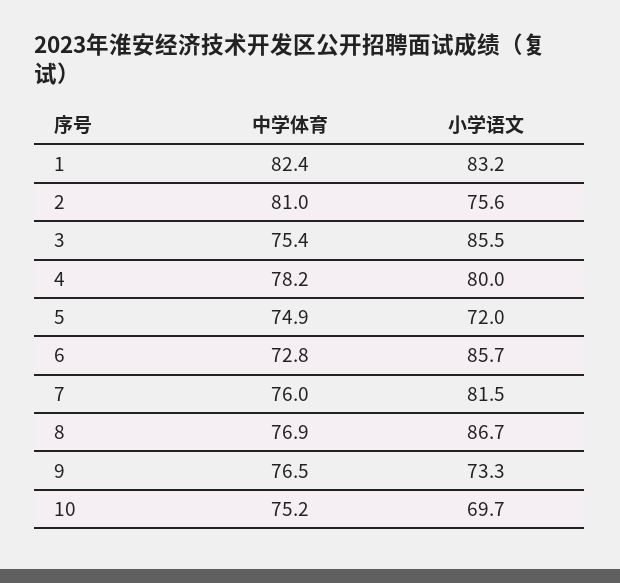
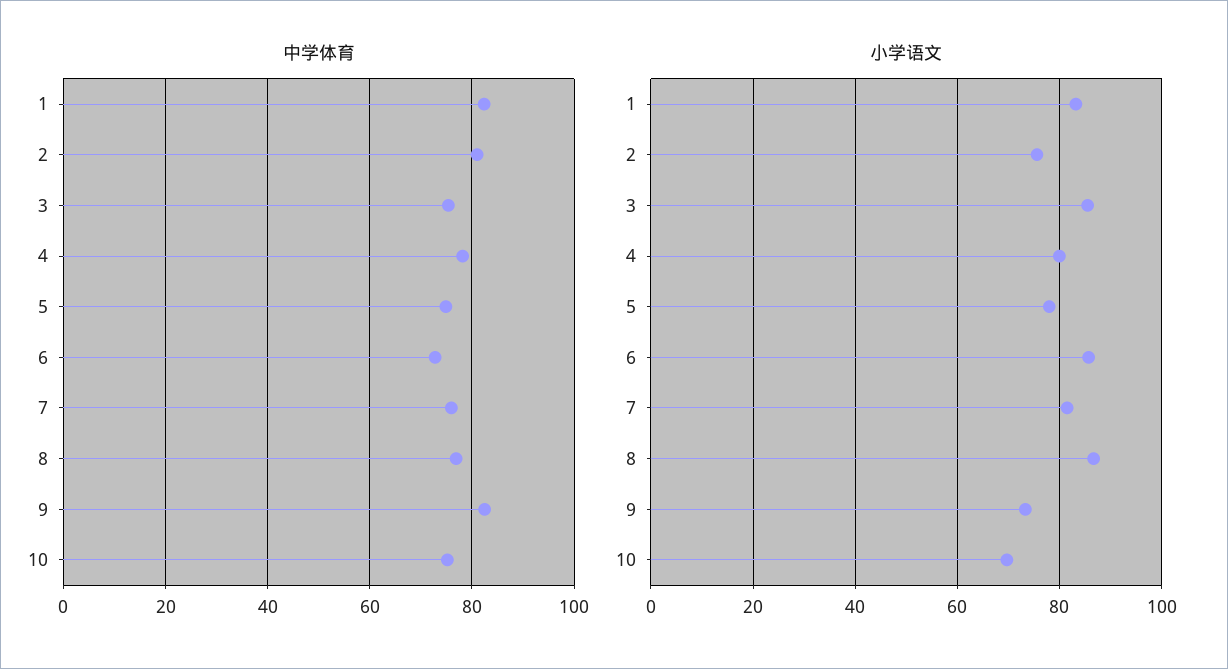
小学语文, 5: 72 -> 78
中学体育, 9: 76.5 -> 82

